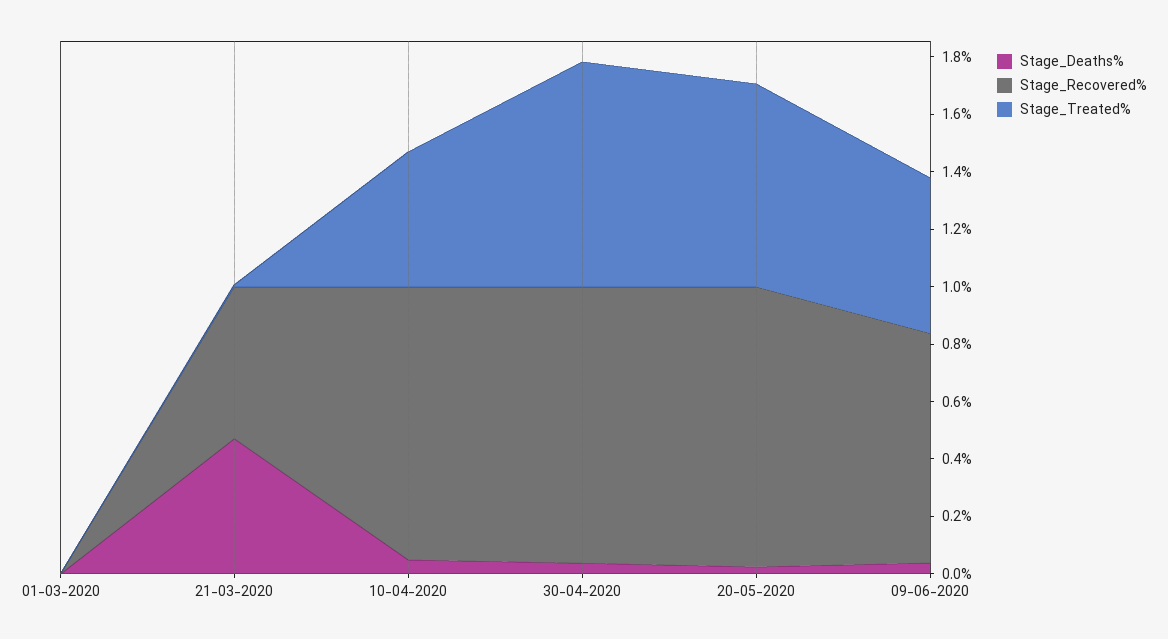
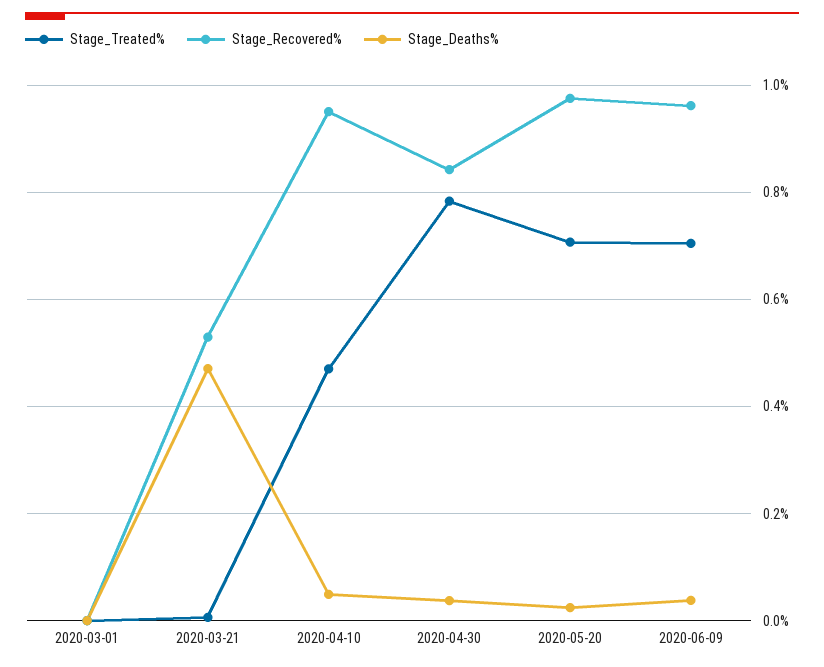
Stage_Recovered%, 30-04-2020: 0.95 -> 0.84
Stage_Recovered%, 09-06-2020: 0.8 -> 0.96
Stage_Treated%, 09-06-2020: 0.55 -> 0.7

